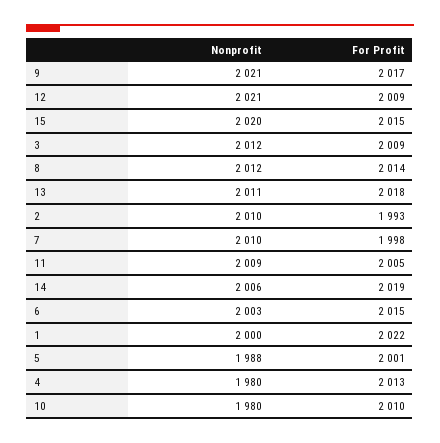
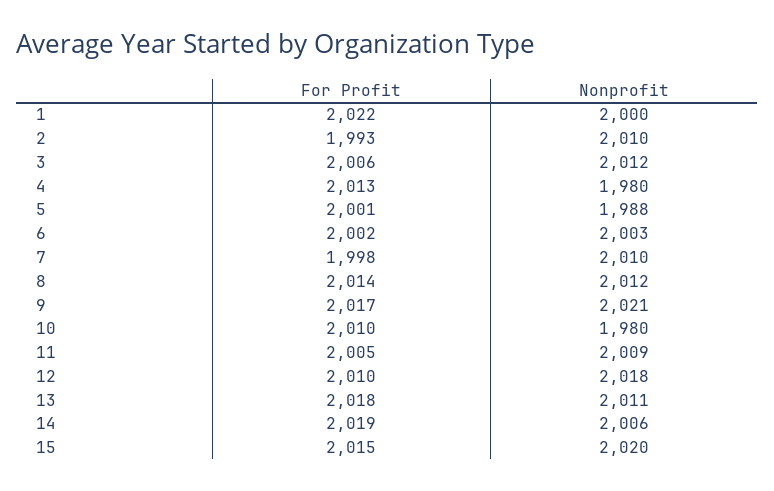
Nonprofit, 12: 2021 -> 2018
For Profit, 12: 2009 -> 2010
For Profit, 3: 2009 -> 2006
For Profit, 6: 2015 -> 2002

